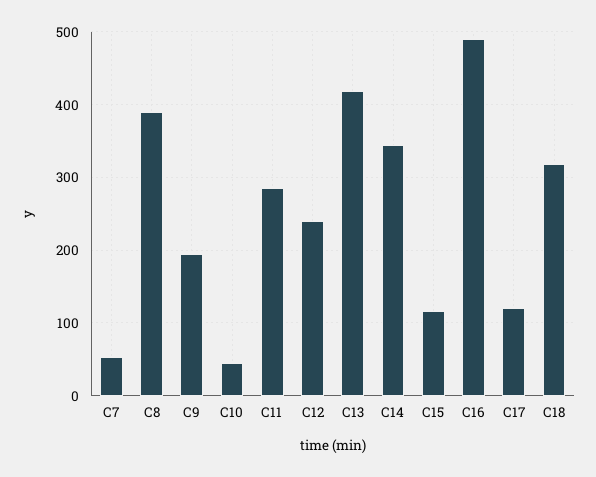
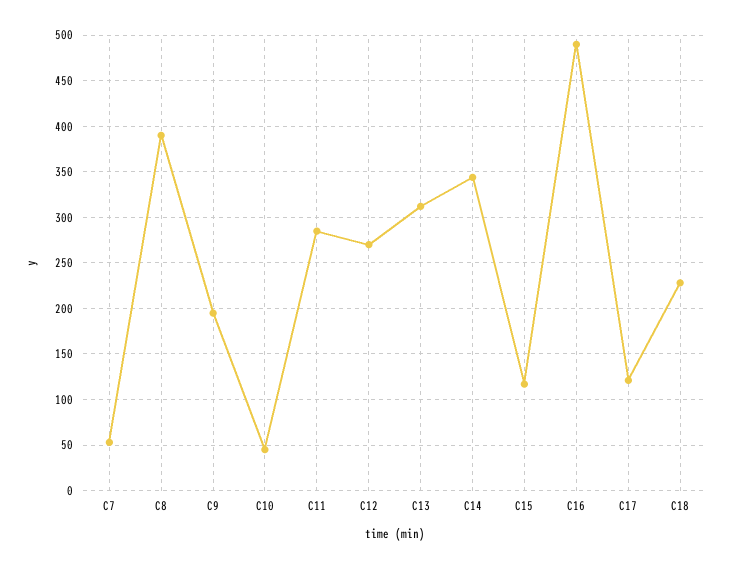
C12: 240 -> 270
C13: 420 -> 310
C18: 320 -> 230

